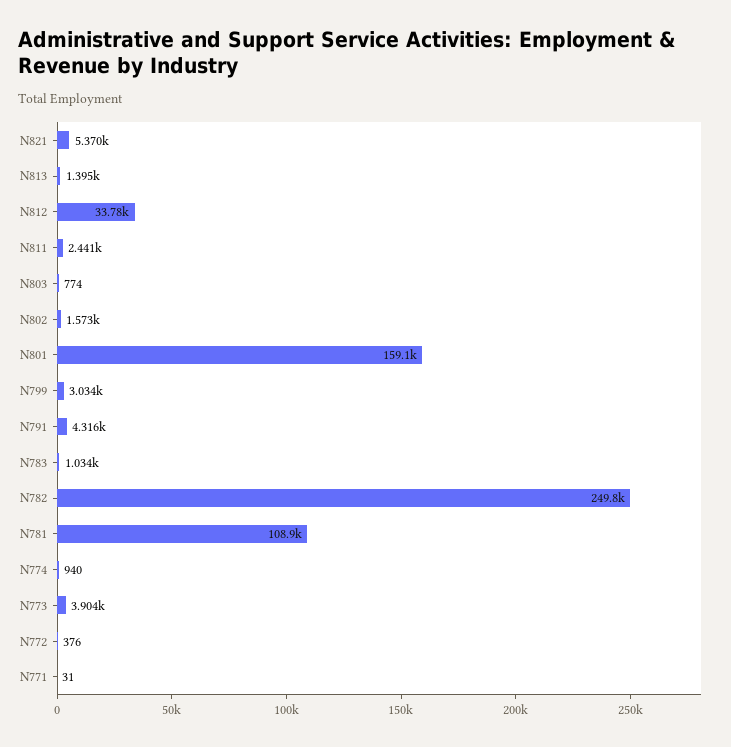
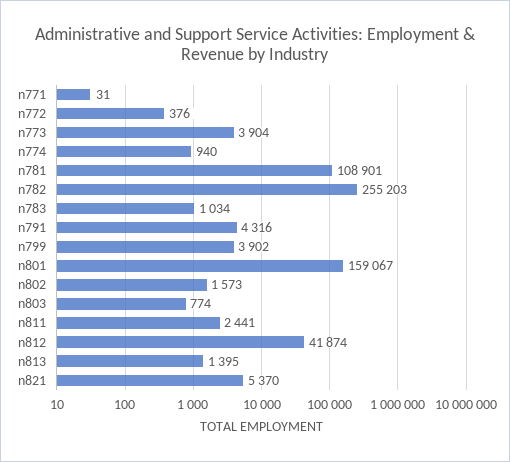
N812: 33780 -> 41874
N799: 3034 -> 3902
N782: 249800 -> 255203

